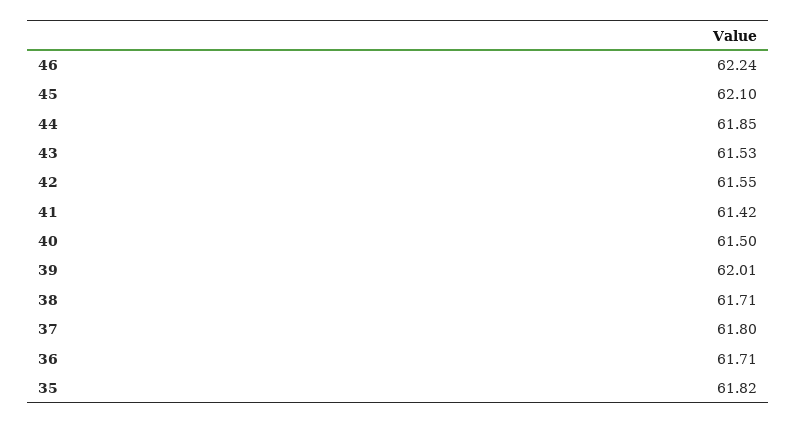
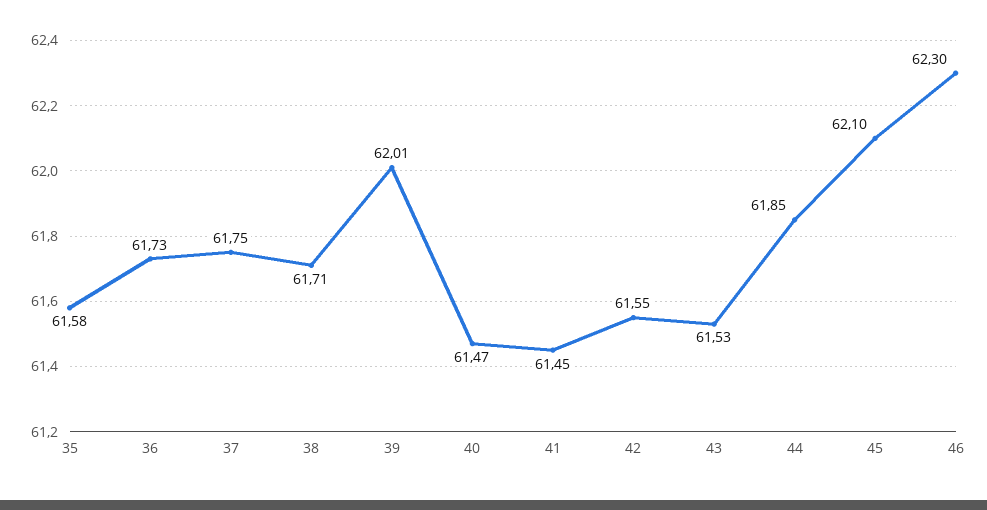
46: 62.24 -> 62.3
41: 61.42 -> 61.45
40: 61.5 -> 61.47
37: 61.8 -> 61.75
36: 61.71 -> 61.73
35: 61.82 -> 61.58

